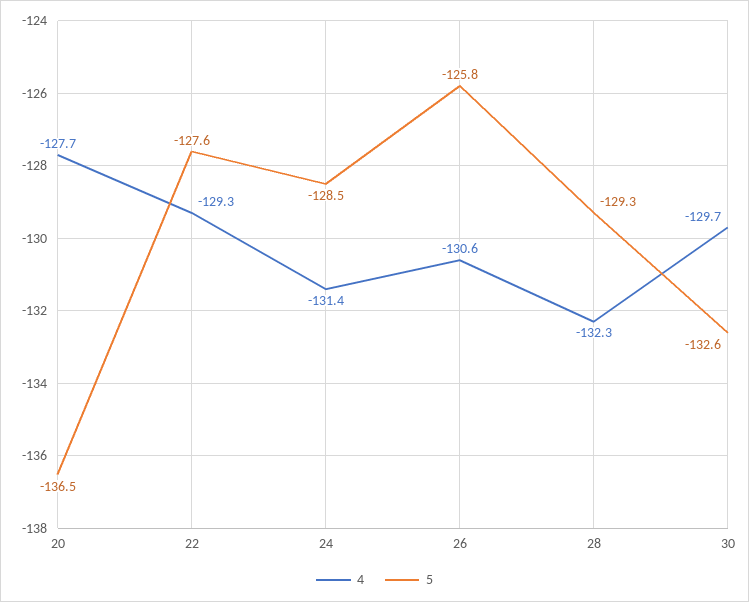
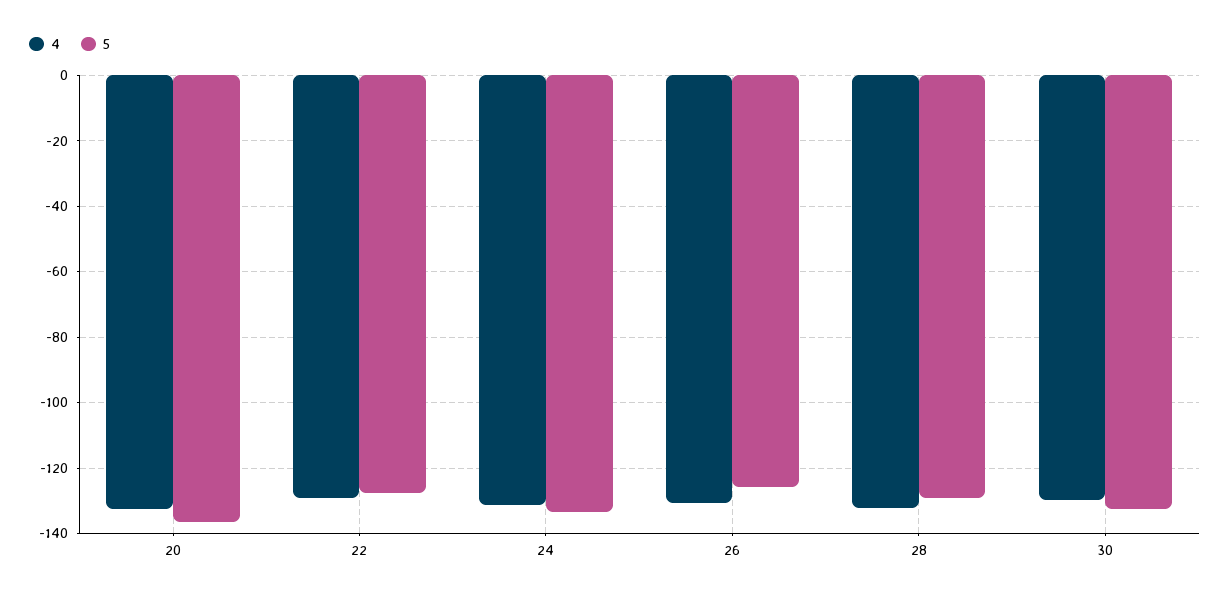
4, 20: -127.7 -> -132
5, 24: -128.5 -> -134

